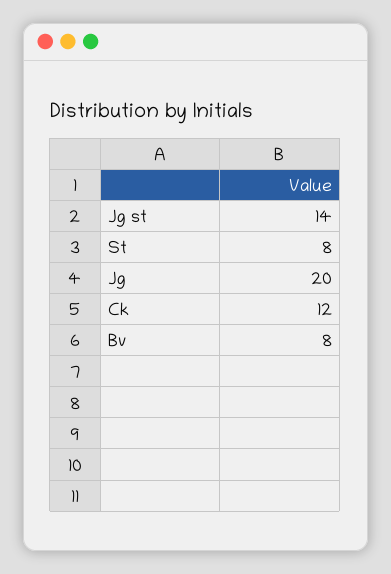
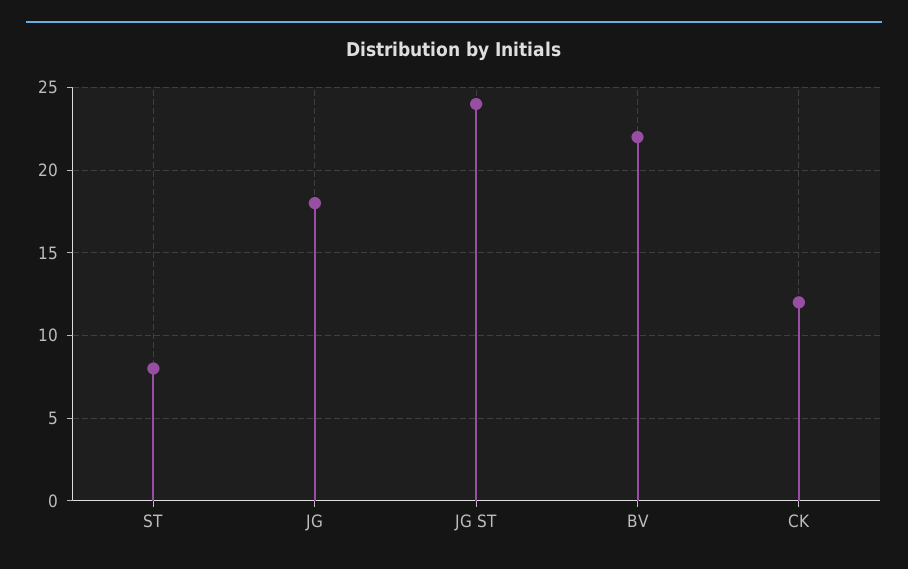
Jg st: 14 -> 24
Jg: 20 -> 18
Bv: 8 -> 22

